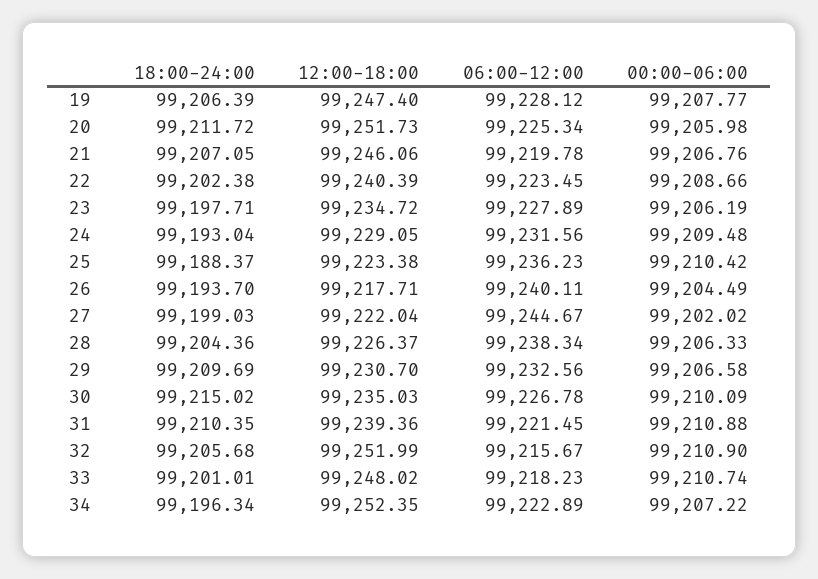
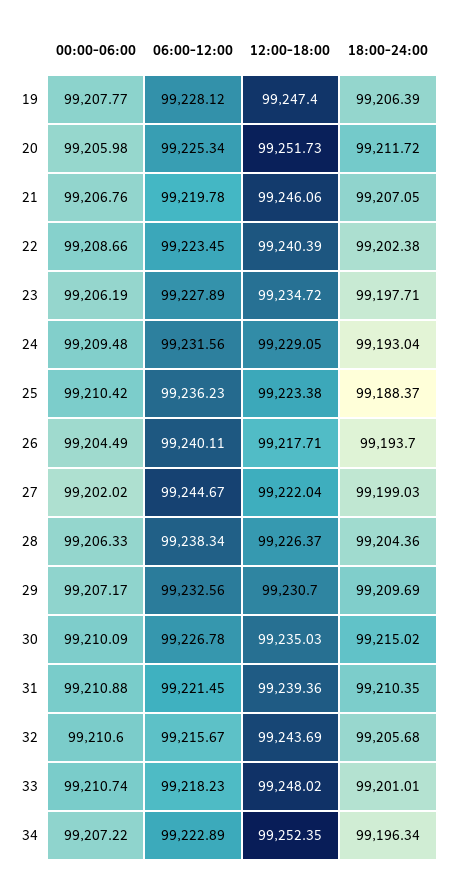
00:00-06:00, 29: 99206.58 -> 99207.17
12:00-18:00, 32: 99251.99 -> 99243.69
00:00-06:00, 32: 99210.9 -> 99210.6

